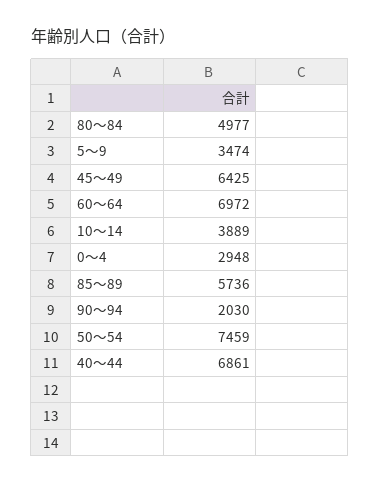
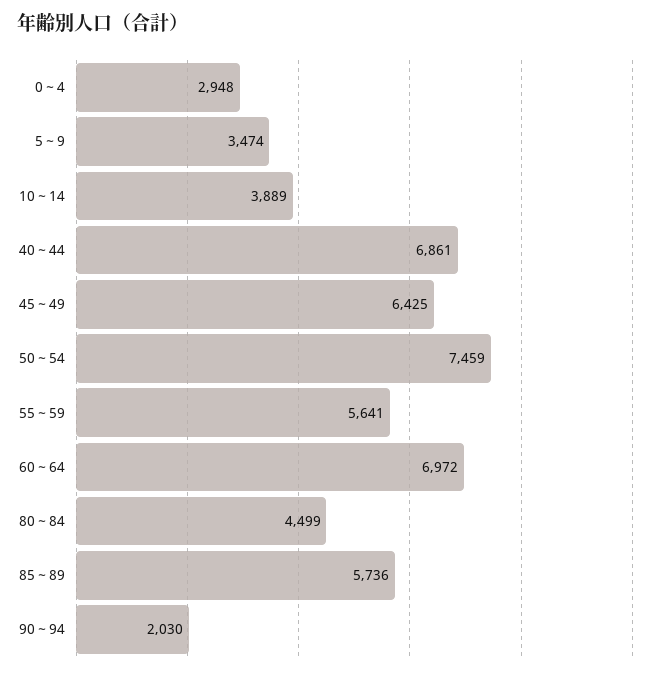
80～84: 4977 -> 4499
55～59: none -> 5641

